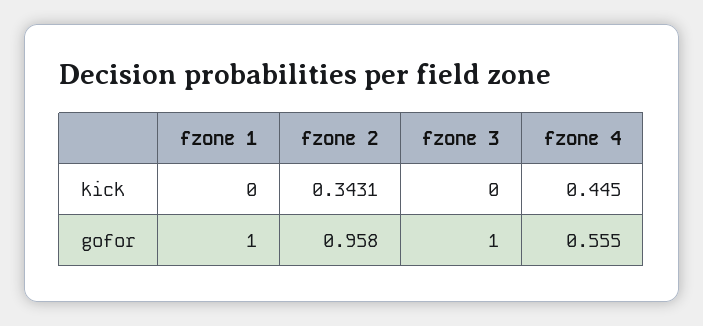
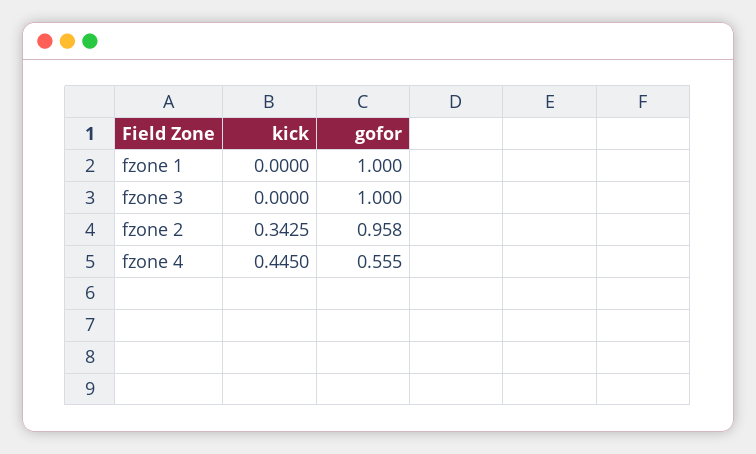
fzone 2, kick: 0.3431 -> 0.3425

